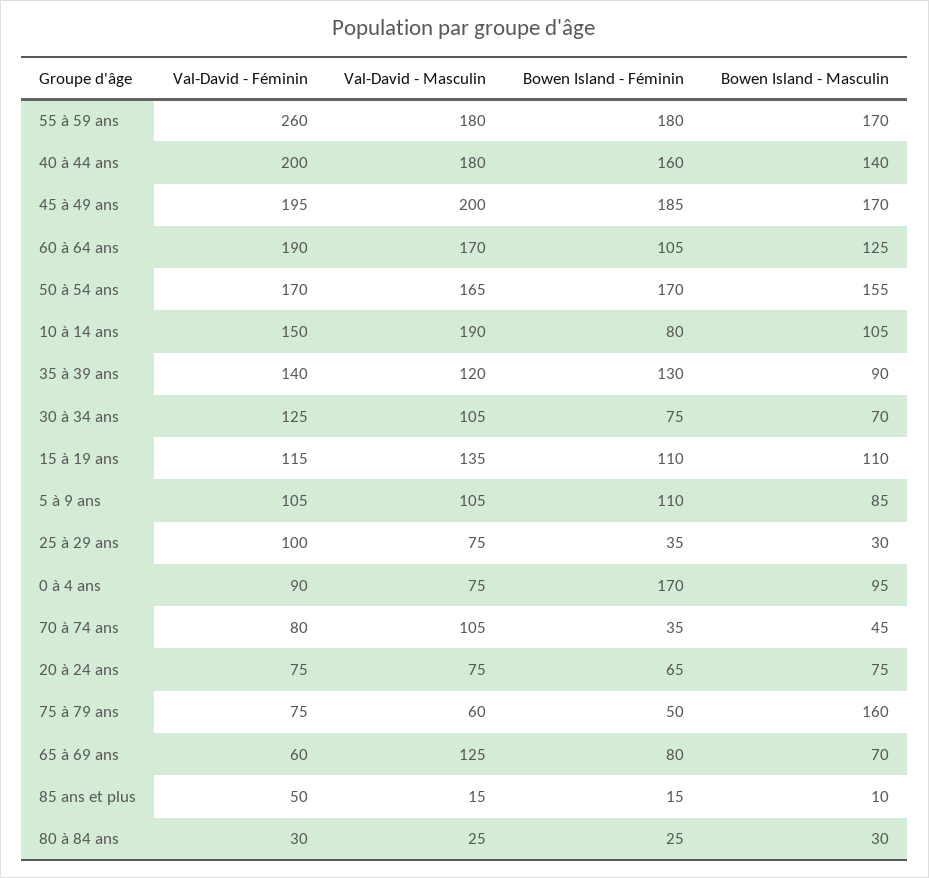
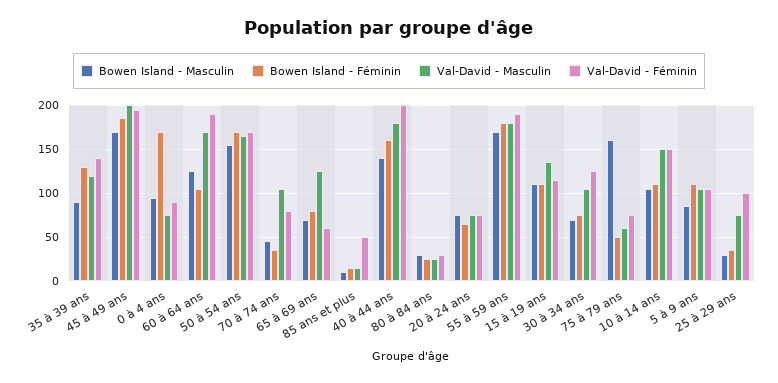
Val-David - Féminin, 55 à 59 ans: 260 -> 190
Val-David - Masculin, 10 à 14 ans: 190 -> 150
Bowen Island - Féminin, 10 à 14 ans: 80 -> 110

